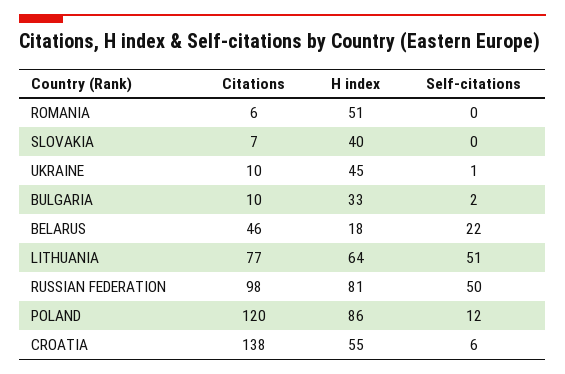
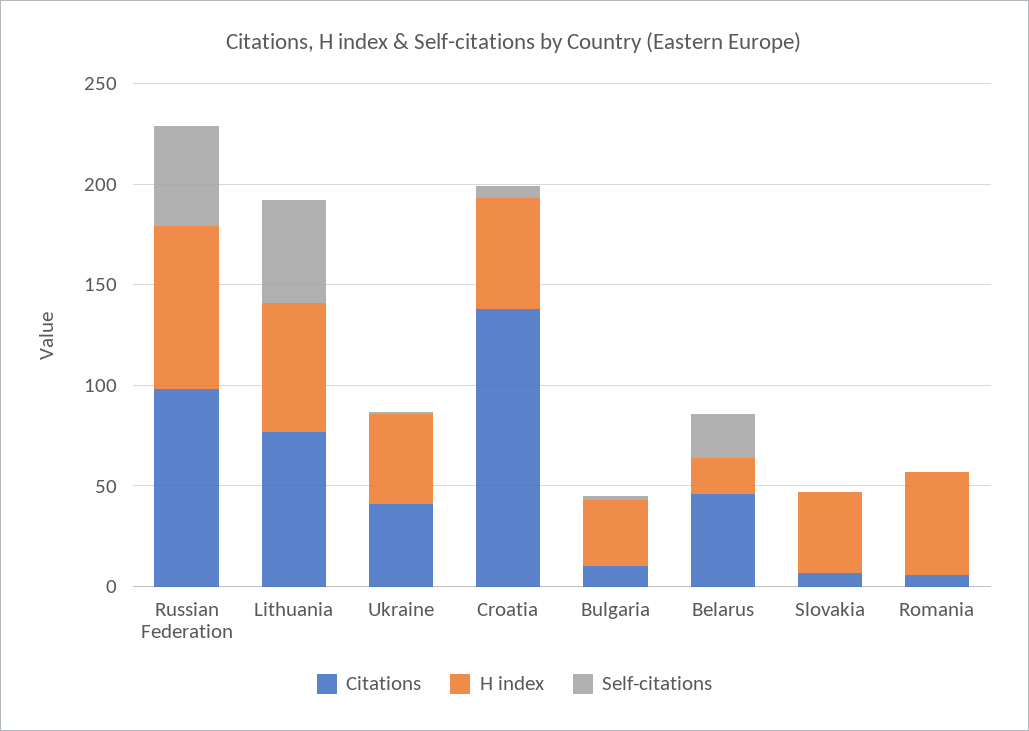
Citations, UKRAINE: 10 -> 40
Citations, POLAND: 120 -> none
H index, POLAND: 86 -> none
Self-citations, POLAND: 12 -> none

